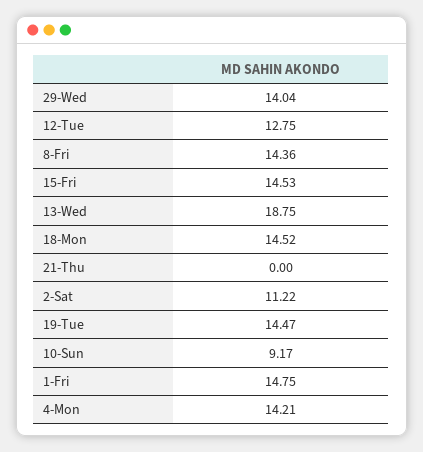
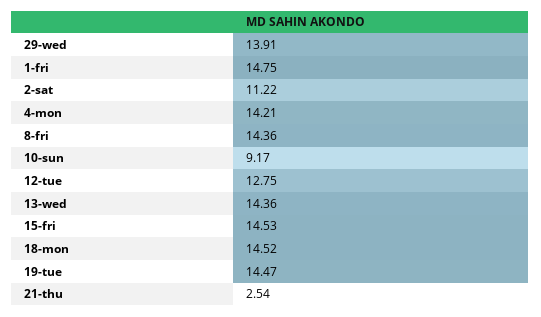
29-Wed: 14.04 -> 13.91
13-Wed: 18.75 -> 14.36
21-Thu: 0 -> 2.54

